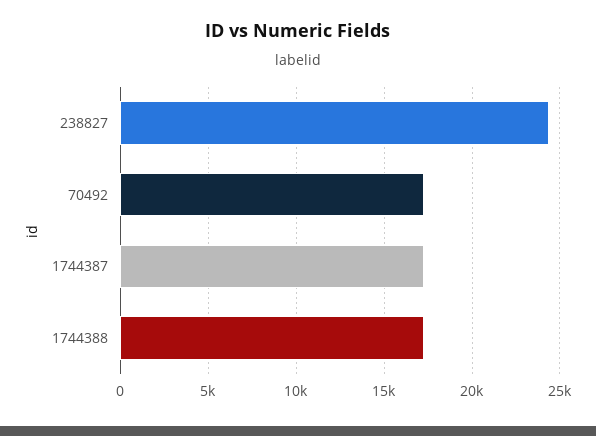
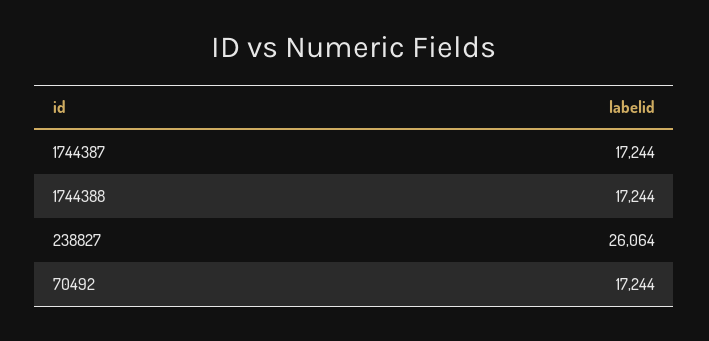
238827: 24500 -> 26064

